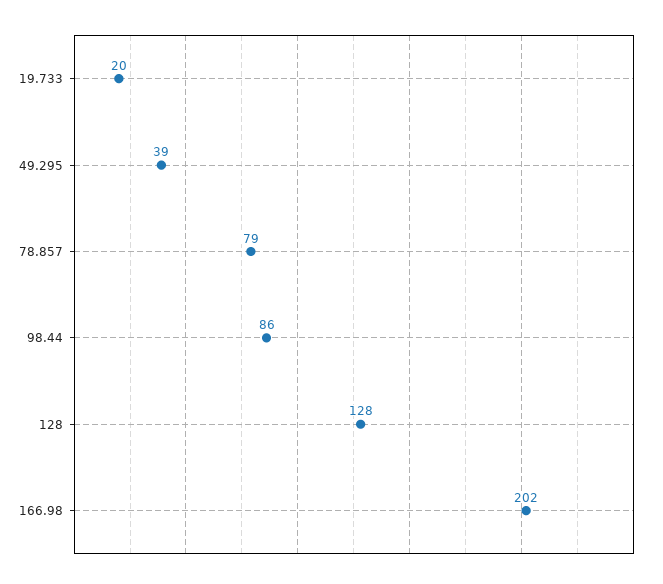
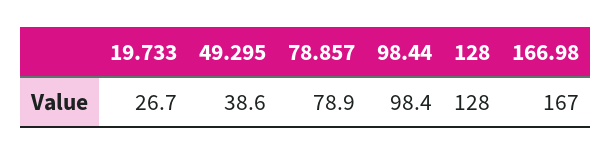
19.733: 20 -> 26.7
98.44: 86 -> 98.4
166.98: 202 -> 167

